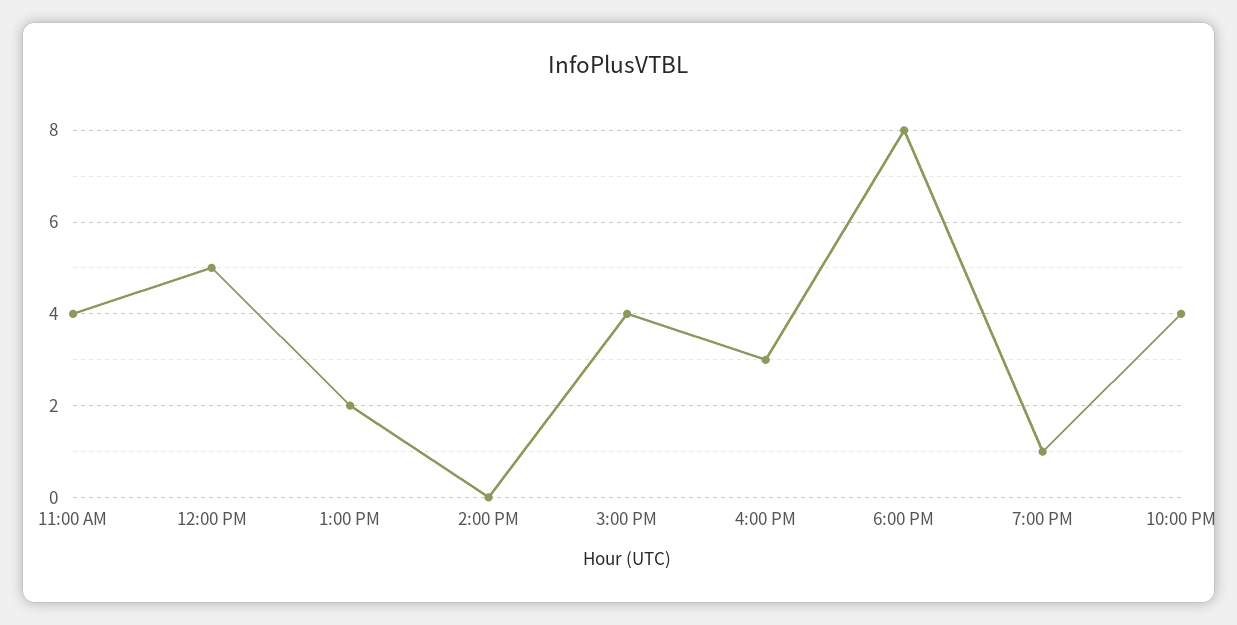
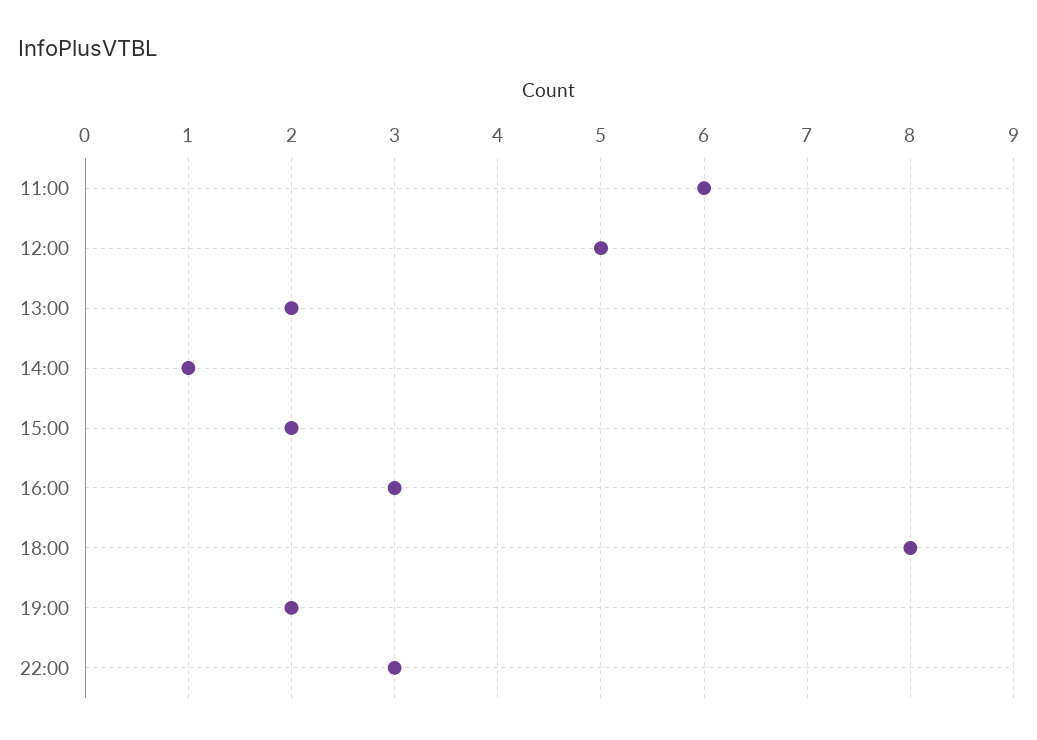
11:00 AM: 4 -> 6
2:00 PM: 0 -> 1
3:00 PM: 4 -> 2
7:00 PM: 1 -> 2
10:00 PM: 4 -> 3

